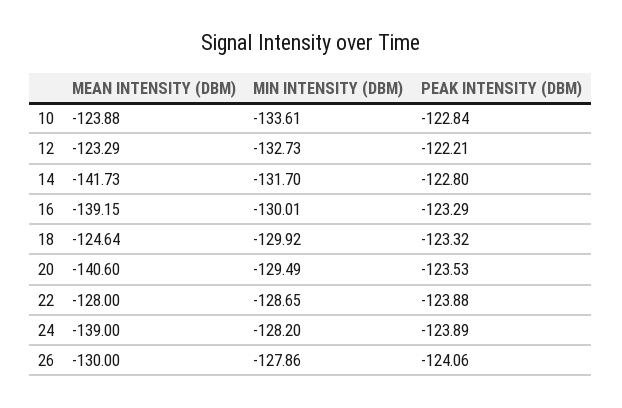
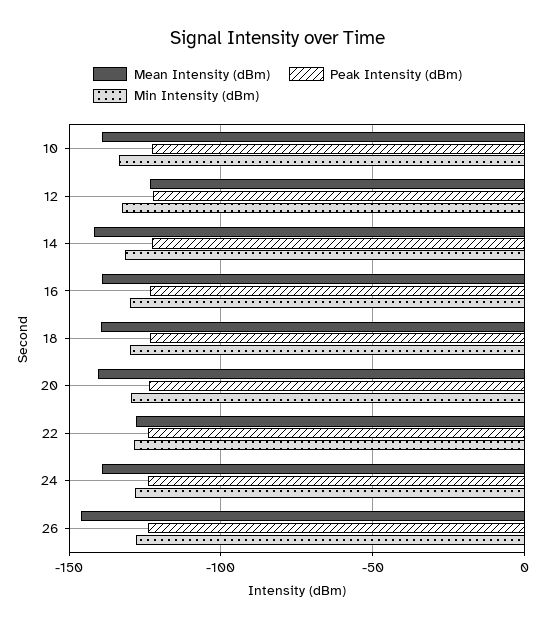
MEAN INTENSITY (DBM), 10: -123.88 -> -140
MEAN INTENSITY (DBM), 18: -124.64 -> -140
MEAN INTENSITY (DBM), 26: -130 -> -145

